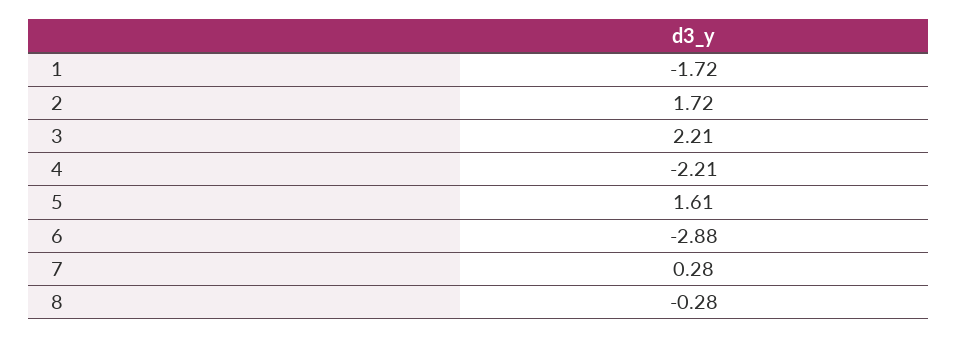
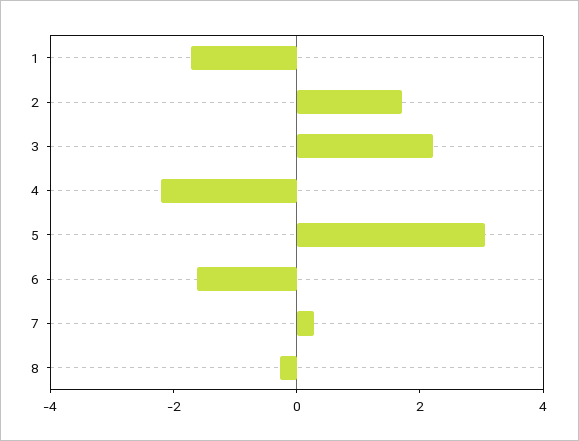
5: 1.61 -> 3
6: -2.88 -> -1.5

